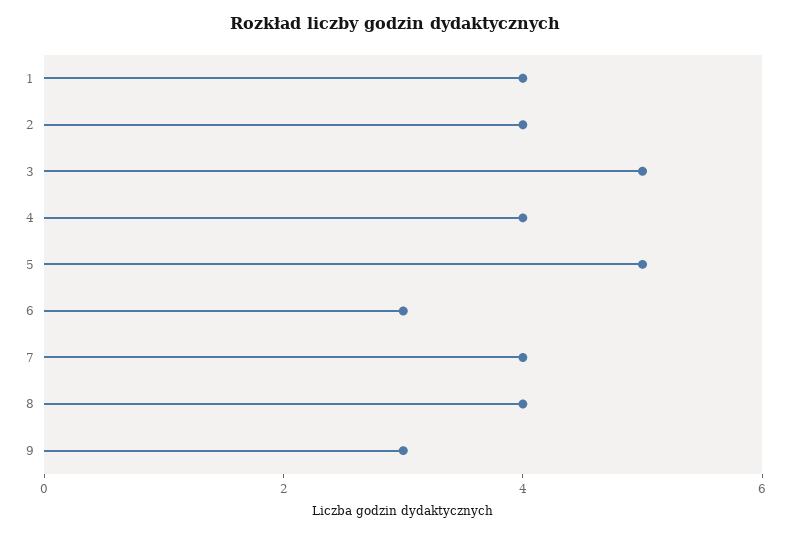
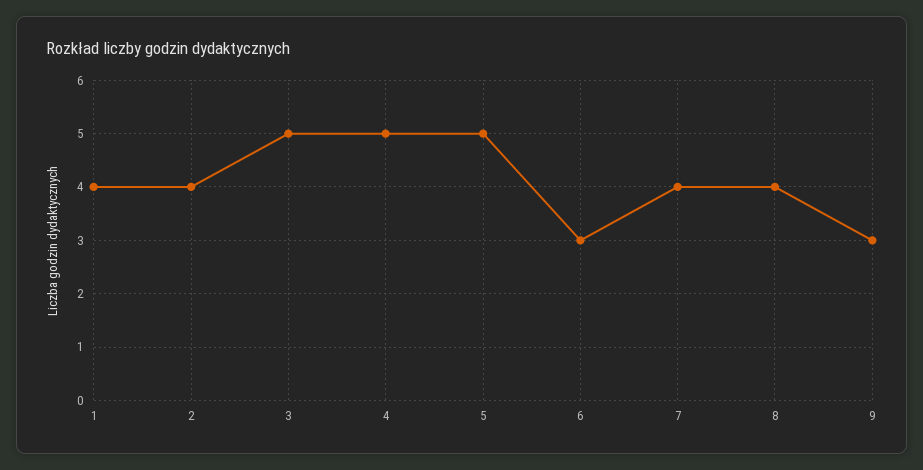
4: 4 -> 5

